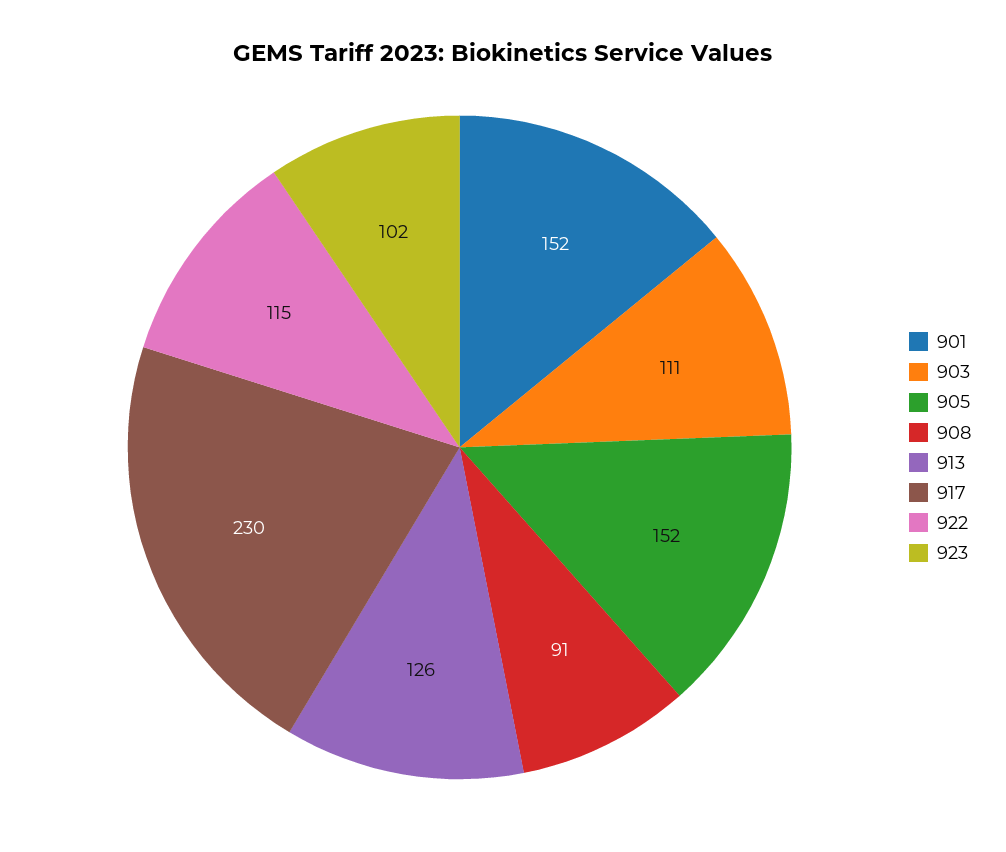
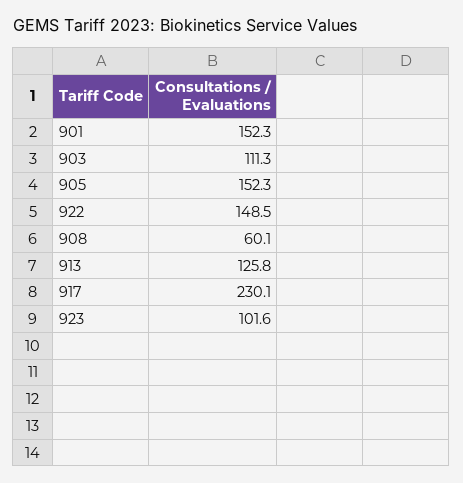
908: 91 -> 60.1
922: 115 -> 148.5

